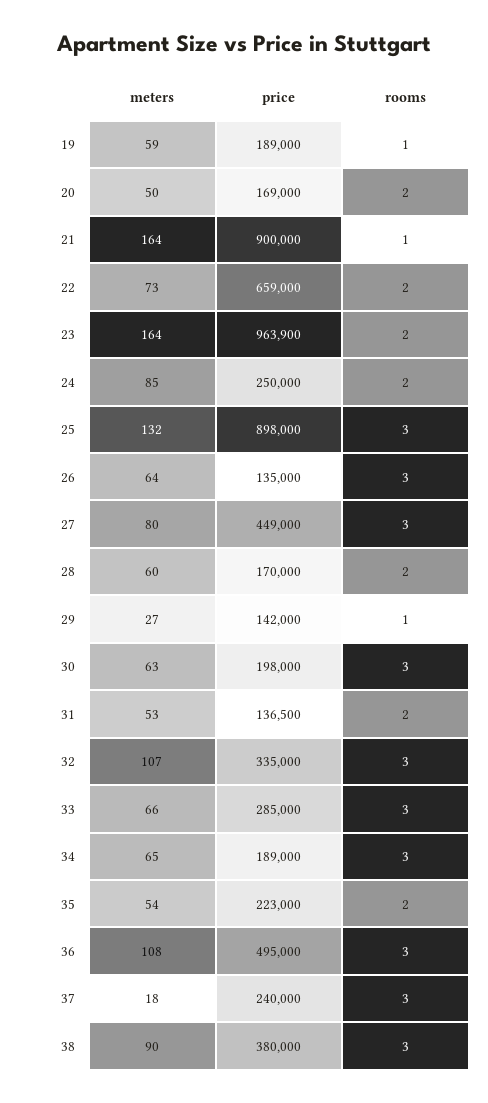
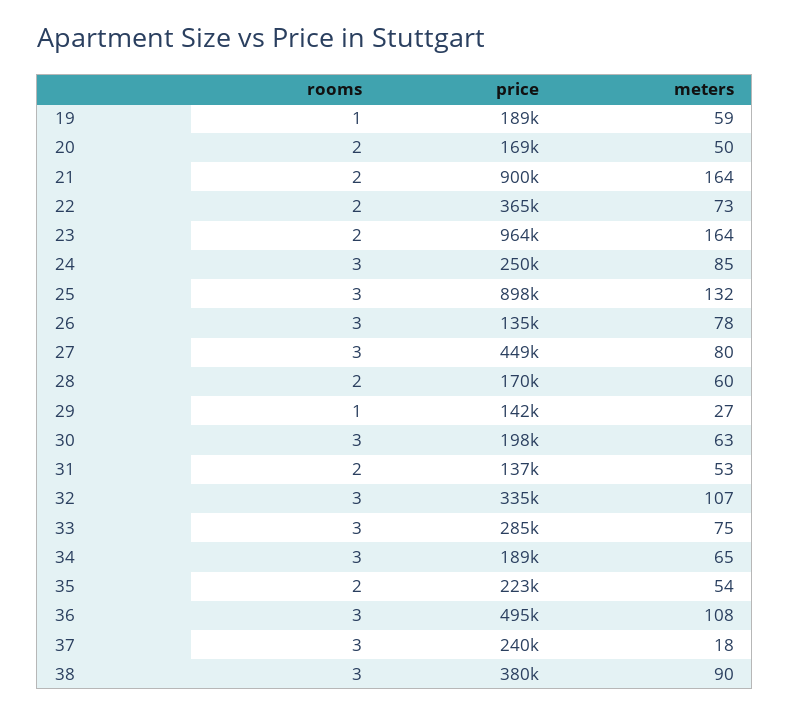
rooms, 21: 1 -> 2
price, 22: 659000 -> 365000
rooms, 24: 2 -> 3
meters, 26: 64 -> 78
meters, 33: 66 -> 75

